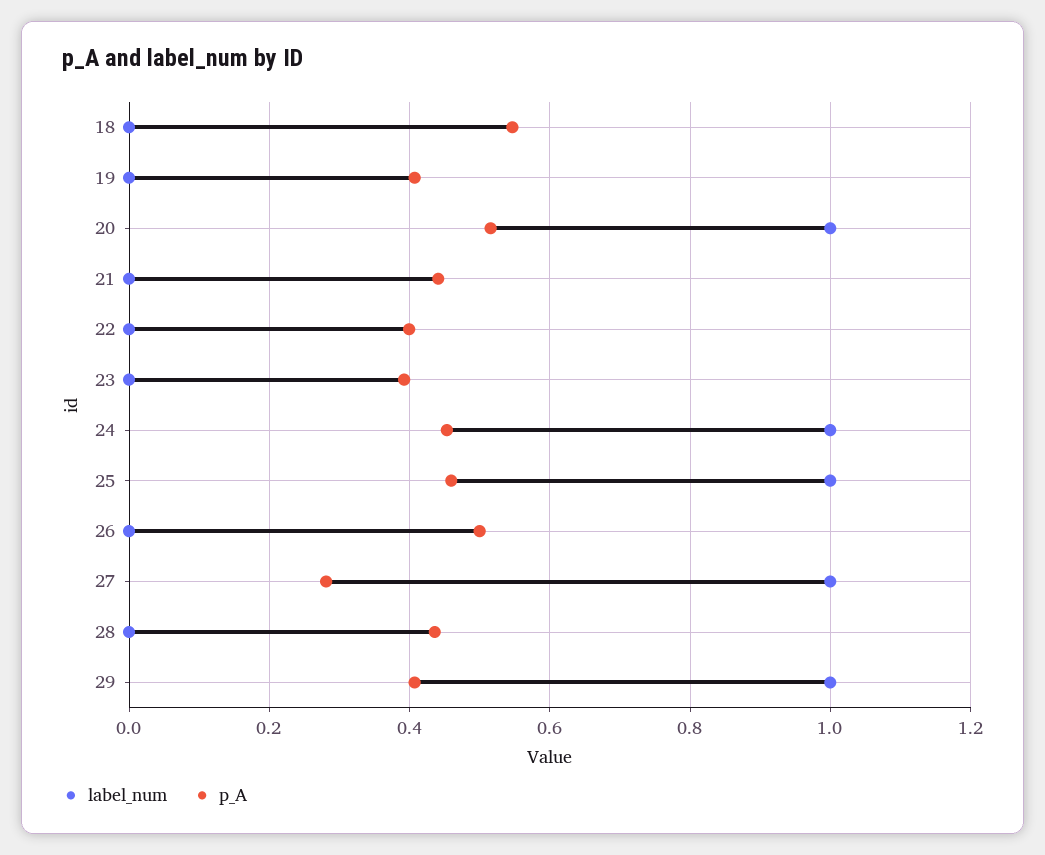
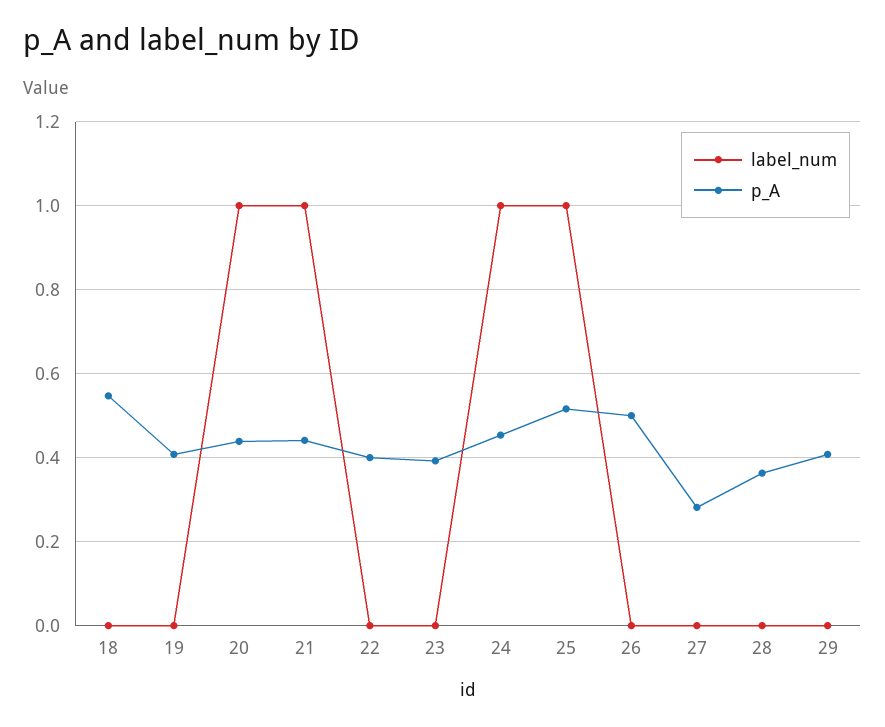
p_A, 20: 0.52 -> 0.44
label_num, 21: 0 -> 1
p_A, 25: 0.46 -> 0.52
label_num, 27: 1 -> 0
p_A, 28: 0.44 -> 0.36
label_num, 29: 1 -> 0

